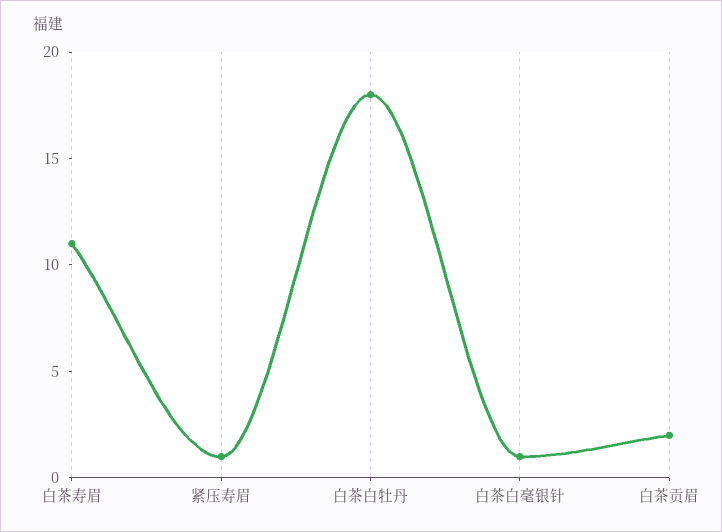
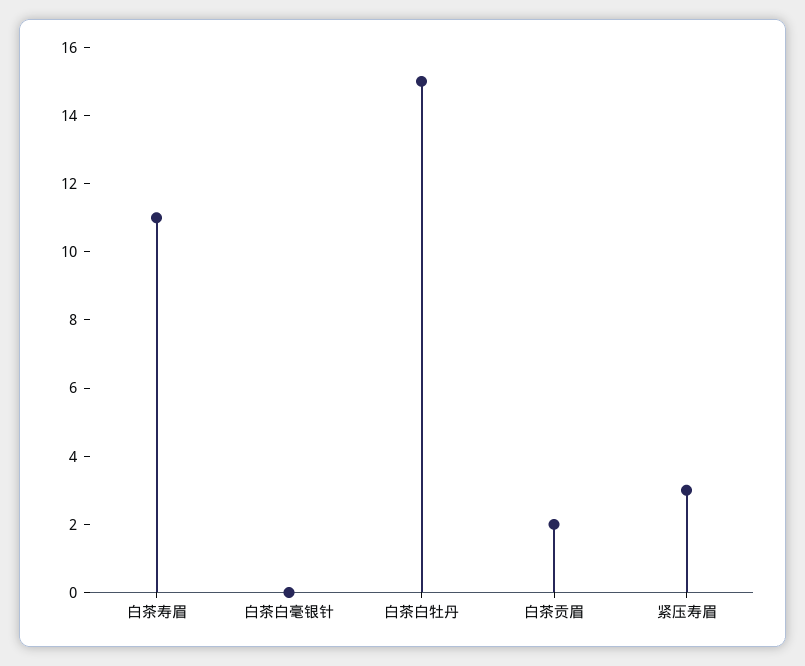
紧压寿眉: 1 -> 3
白茶白牡丹: 18 -> 15
白茶白毫银针: 1 -> 0

